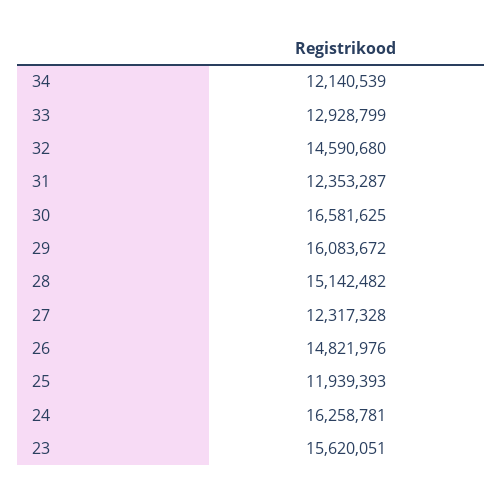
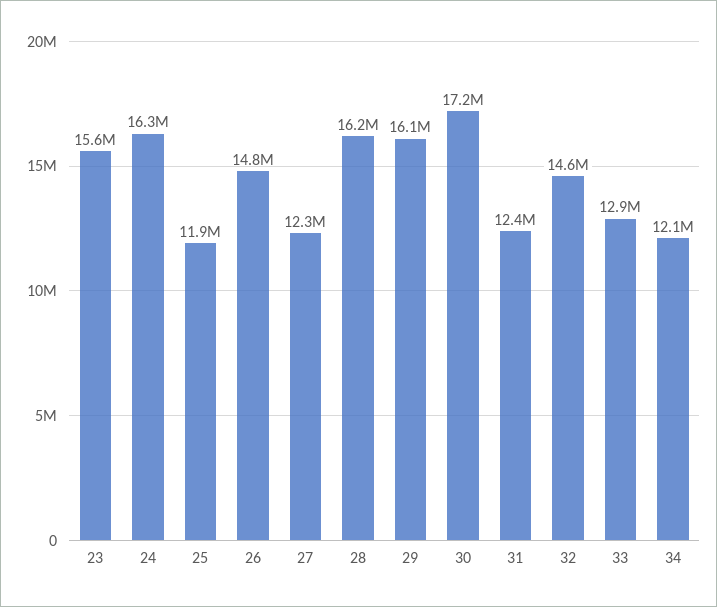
30: 16581625 -> 17200000
28: 15142482 -> 16200000

